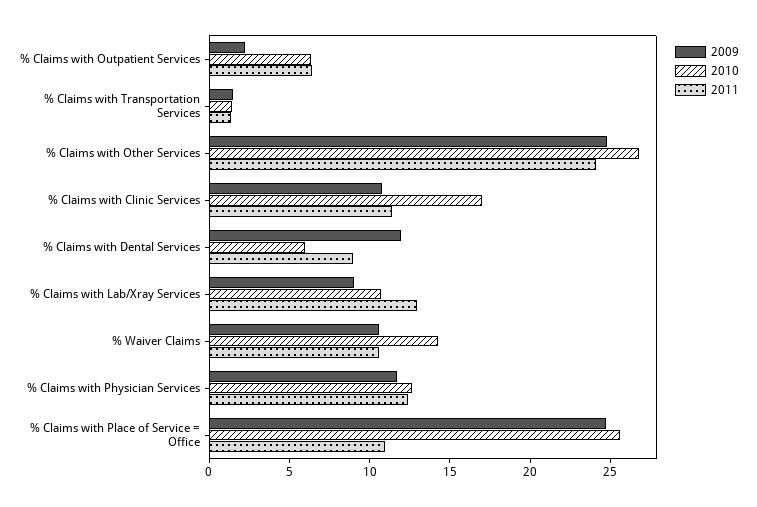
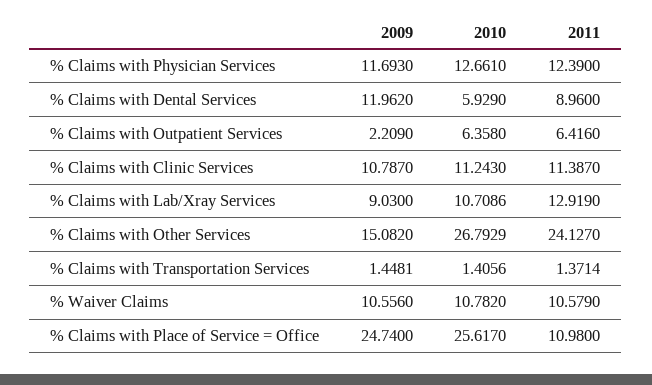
2009, % Claims with Other Services: 25 -> 15.082
2010, % Claims with Clinic Services: 17 -> 11.243
2010, % Waiver Claims: 14 -> 10.782

